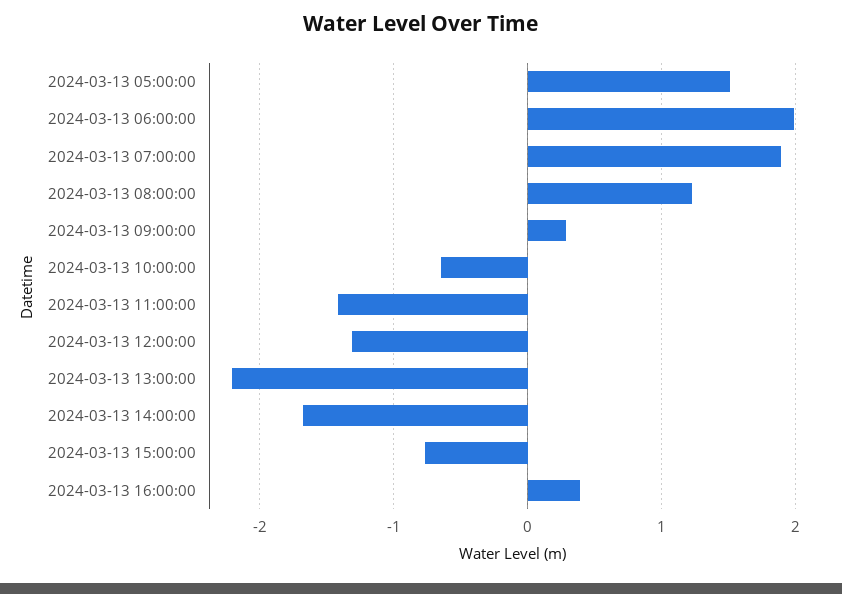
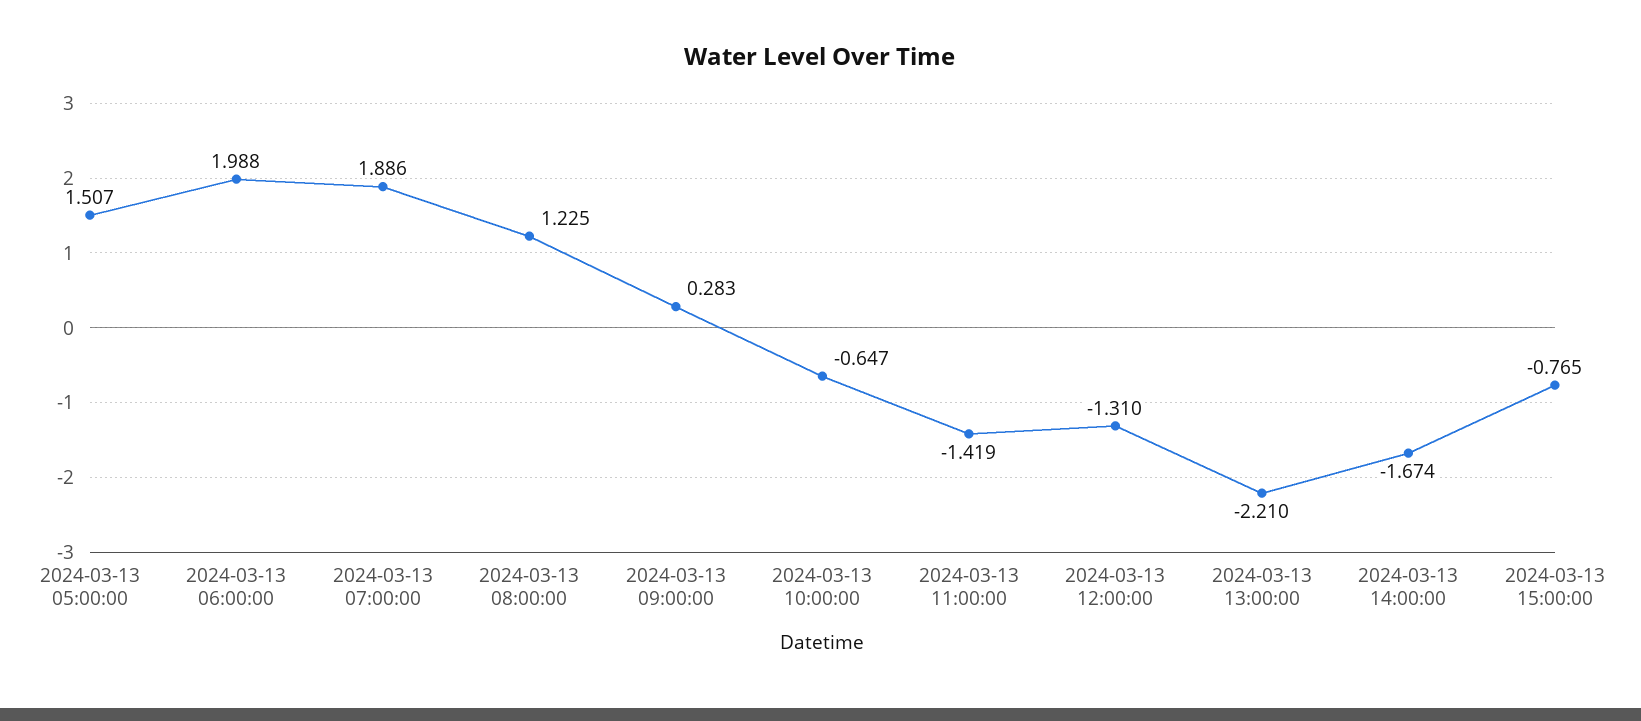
2024-03-13 16:00:00: 0.4 -> none

